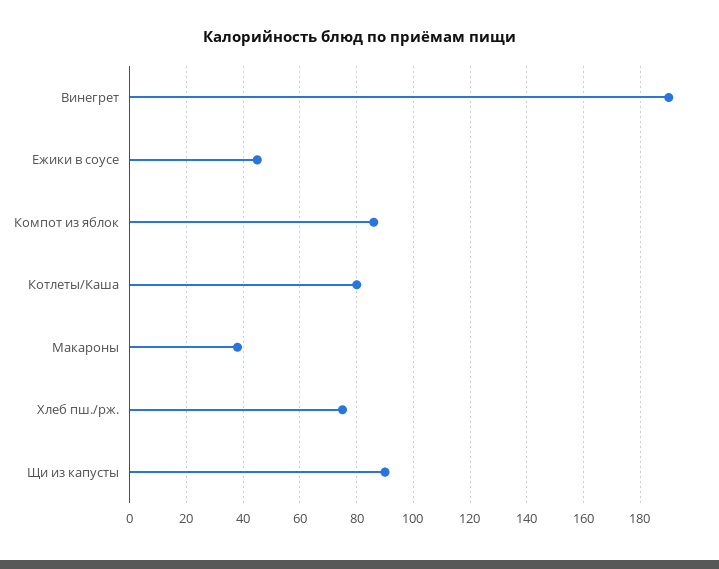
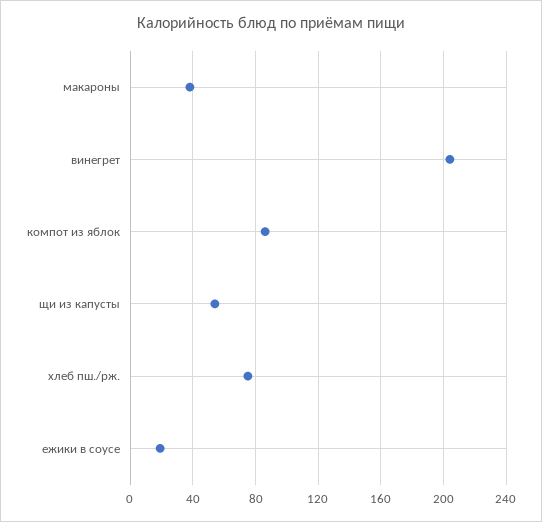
Винегрет: 190 -> 205
Ежики в соусе: 45 -> 20
Котлеты/Каша: 80 -> none
Щи из капусты: 90 -> 55

